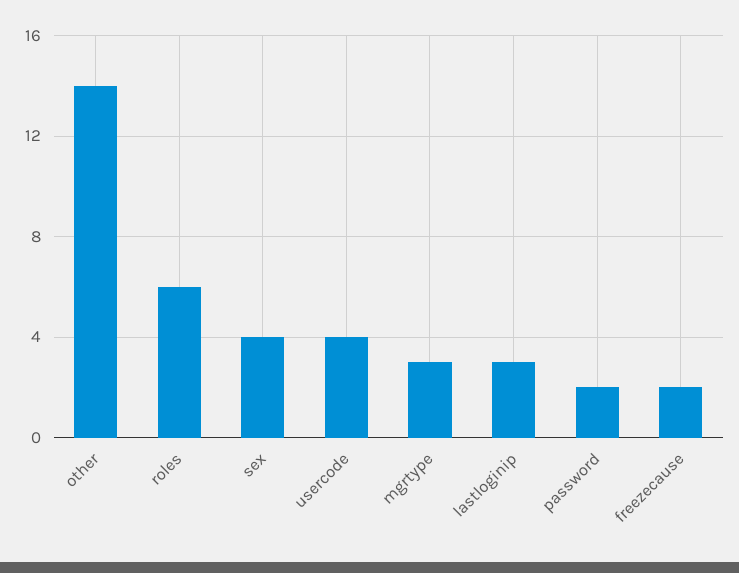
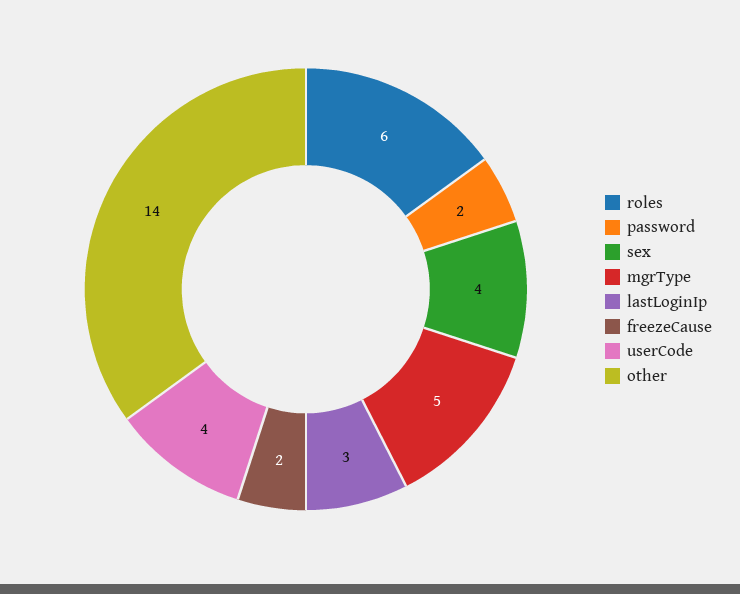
mgrtype: 3 -> 5

